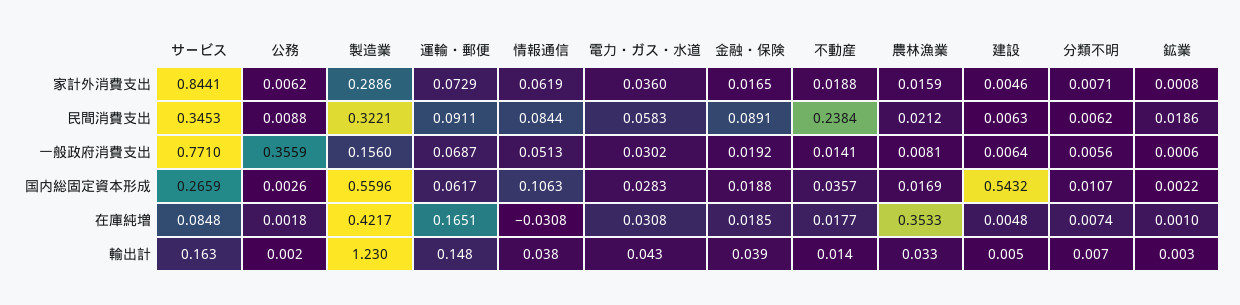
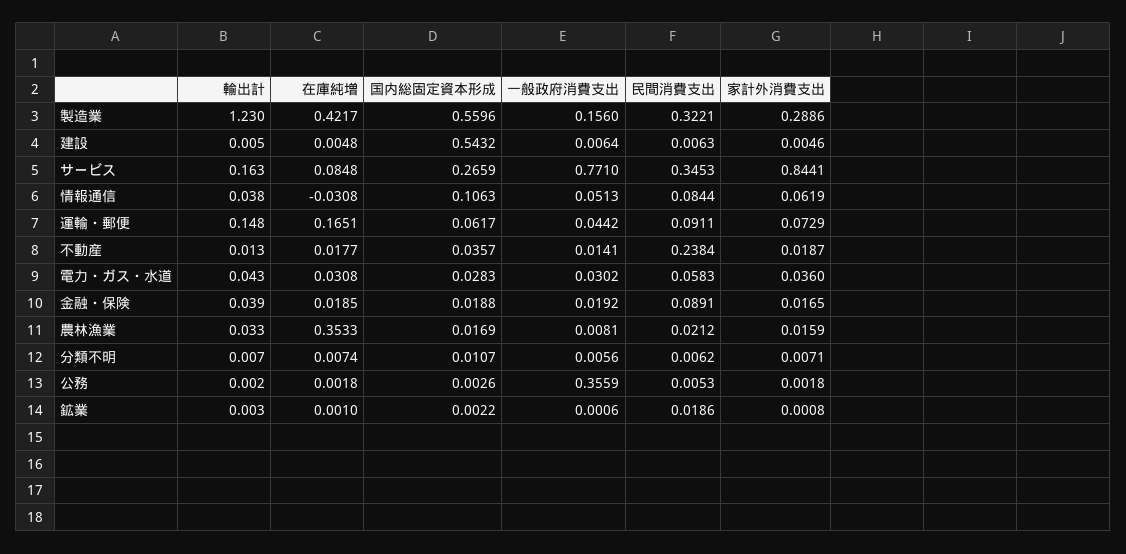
公務, 家計外消費支出: 0.0062 -> 0.0018
不動産, 家計外消費支出: 0.0188 -> 0.0187
公務, 民間消費支出: 0.0088 -> 0.0053
運輸・郵便, 一般政府消費支出: 0.0687 -> 0.0442
不動産, 輸出計: 0.014 -> 0.013

